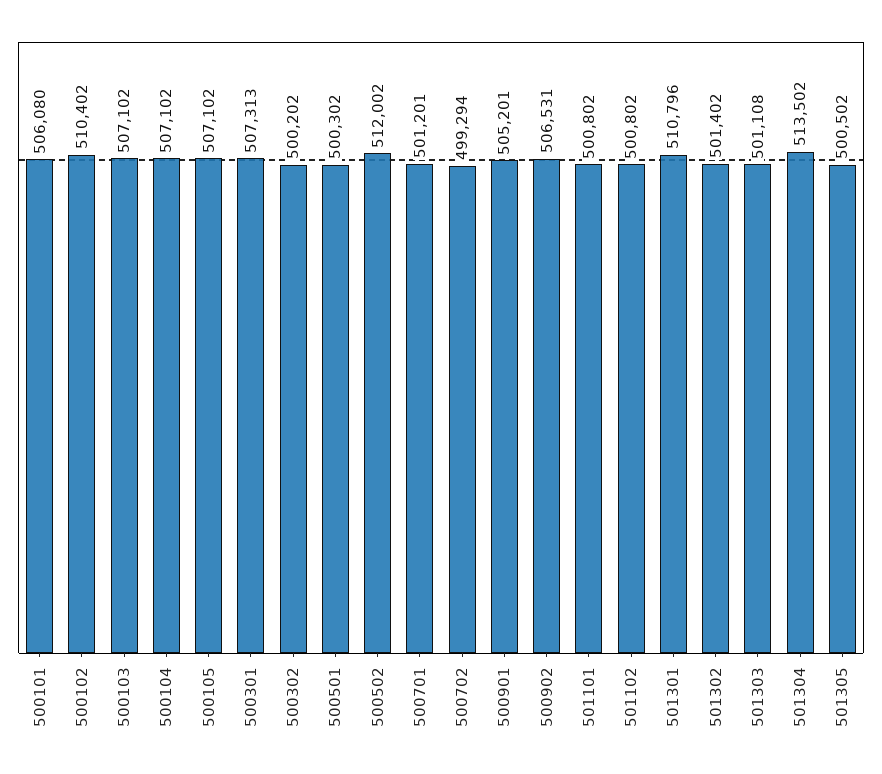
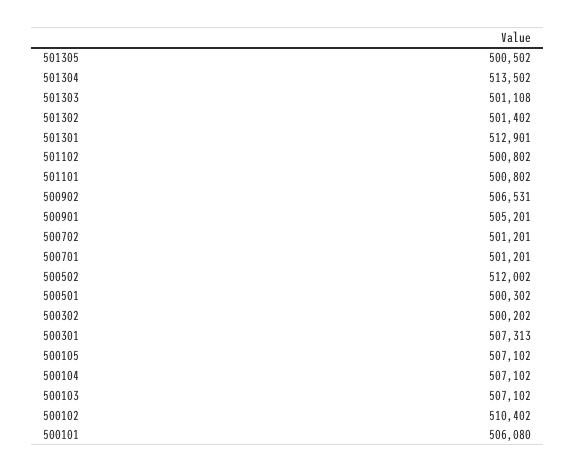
500702: 499294 -> 501201
501301: 510796 -> 512901

